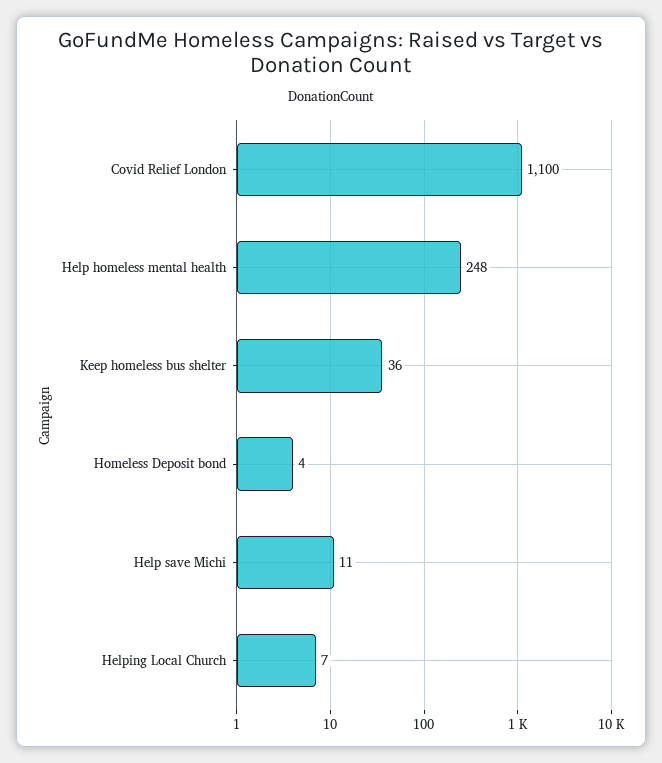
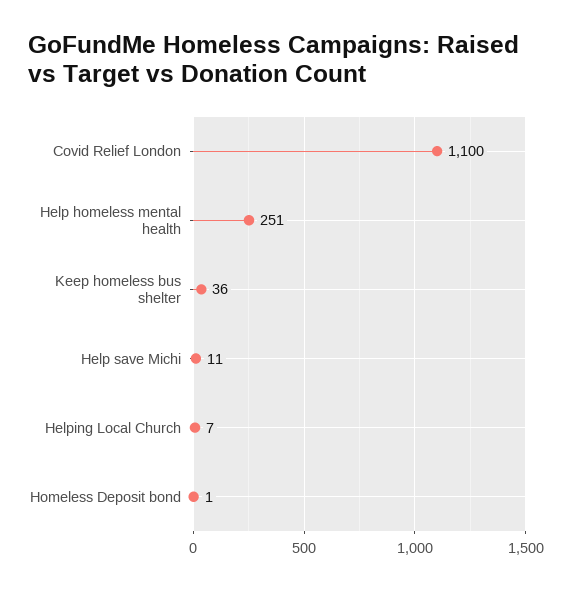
Help homeless mental health: 248 -> 251
Homeless Deposit bond: 4 -> 1

